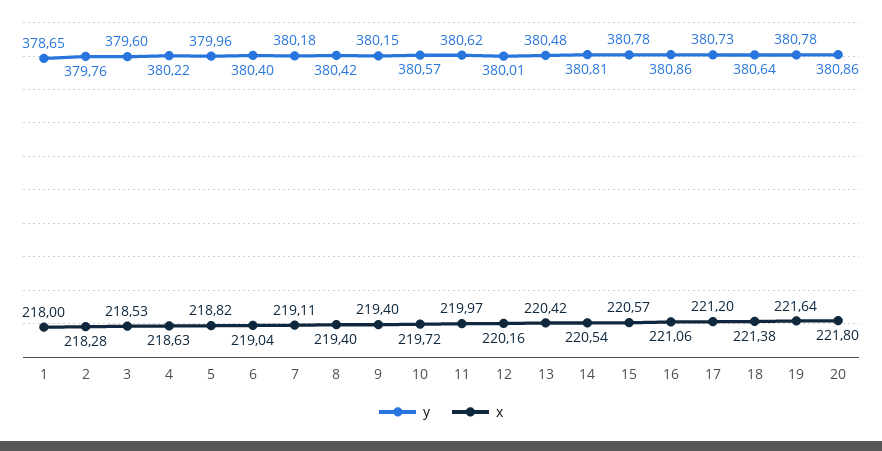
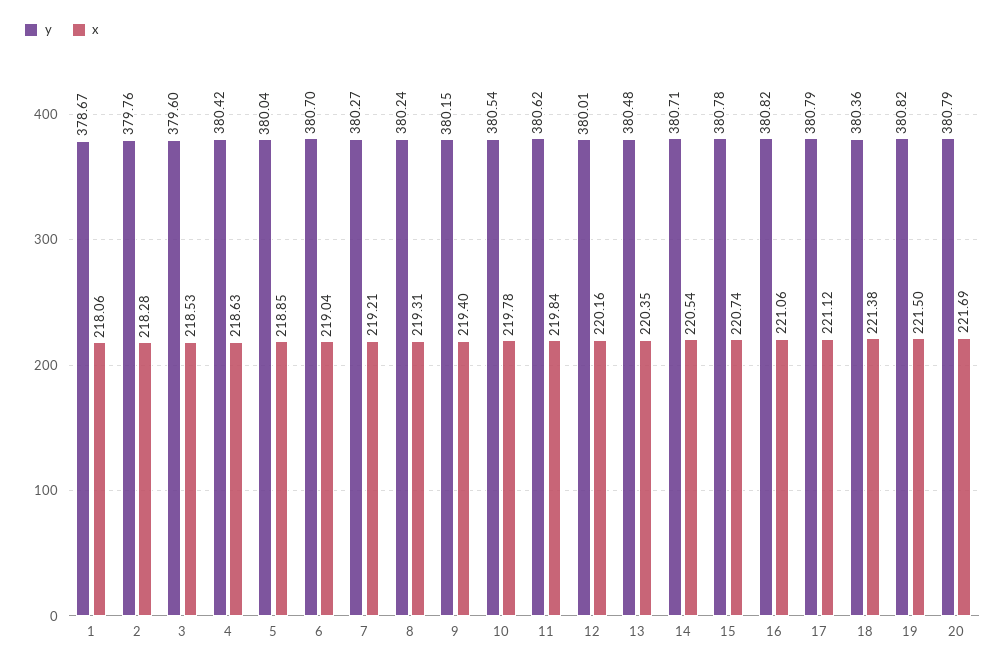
y, 1: 378.65 -> 378.67
x, 1: 218 -> 218.06
y, 4: 380.22 -> 380.42
y, 5: 379.96 -> 380.04
x, 5: 218.82 -> 218.85
y, 6: 380.4 -> 380.7
y, 7: 380.18 -> 380.27
x, 7: 219.11 -> 219.21
y, 8: 380.42 -> 380.24
x, 8: 219.4 -> 219.31
y, 10: 380.57 -> 380.54
x, 10: 219.72 -> 219.78
x, 11: 219.97 -> 219.84
x, 13: 220.42 -> 220.35
y, 14: 380.81 -> 380.71
x, 15: 220.57 -> 220.74
y, 16: 380.86 -> 380.82
y, 17: 380.73 -> 380.79
x, 17: 221.2 -> 221.12
y, 18: 380.64 -> 380.36
y, 19: 380.78 -> 380.82
x, 19: 221.64 -> 221.5
y, 20: 380.86 -> 380.79
x, 20: 221.8 -> 221.69

